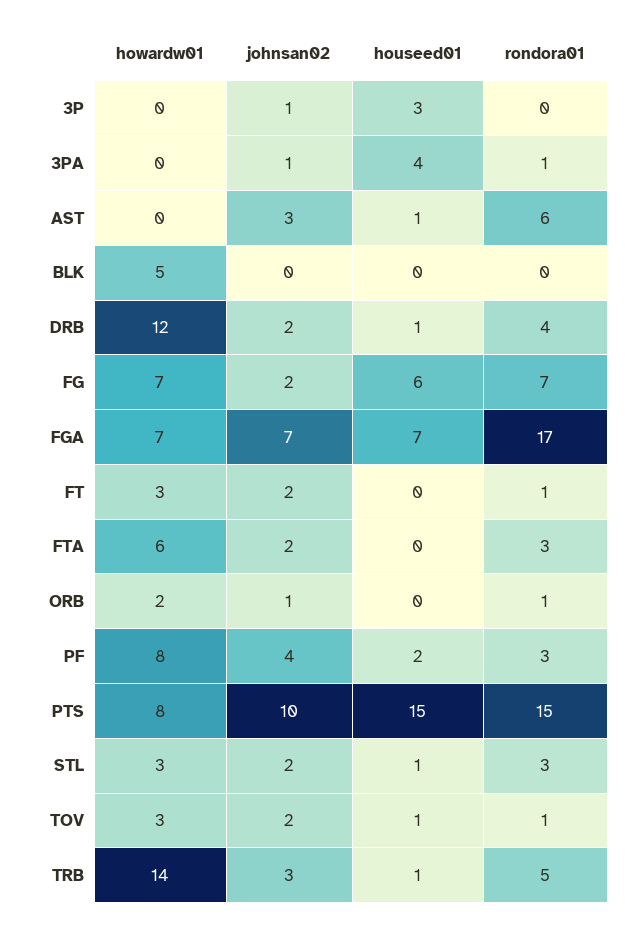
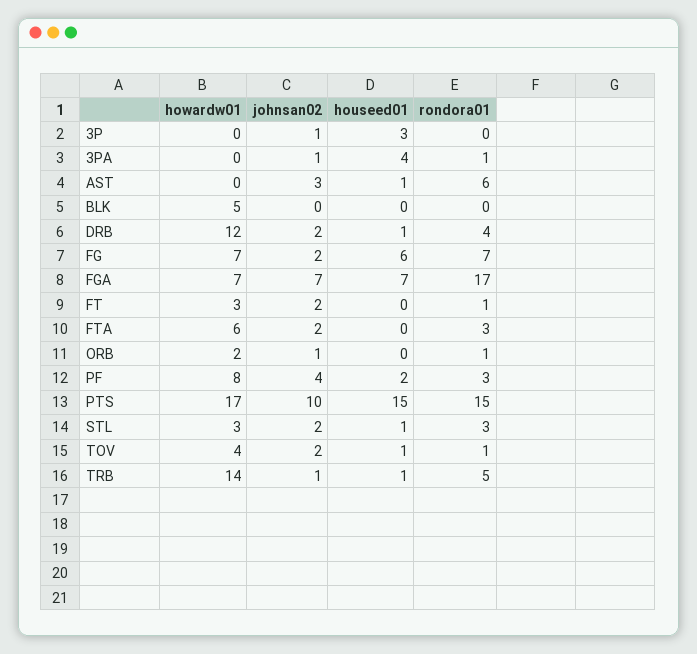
howardw01, PTS: 8 -> 17
howardw01, TOV: 3 -> 4
johnsan02, TRB: 3 -> 1

